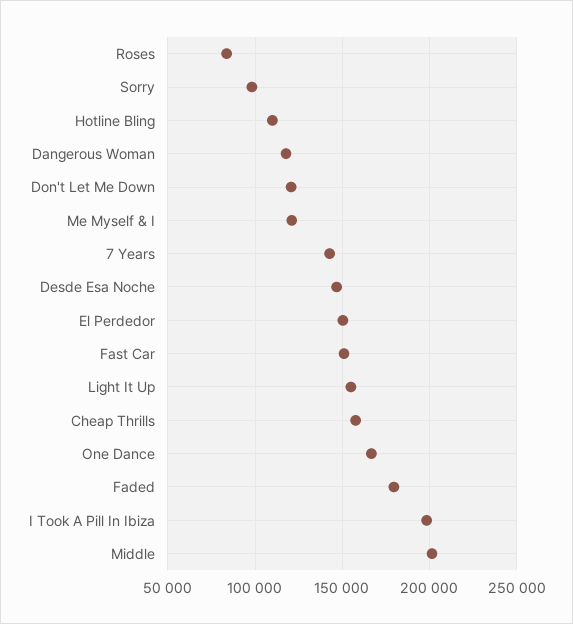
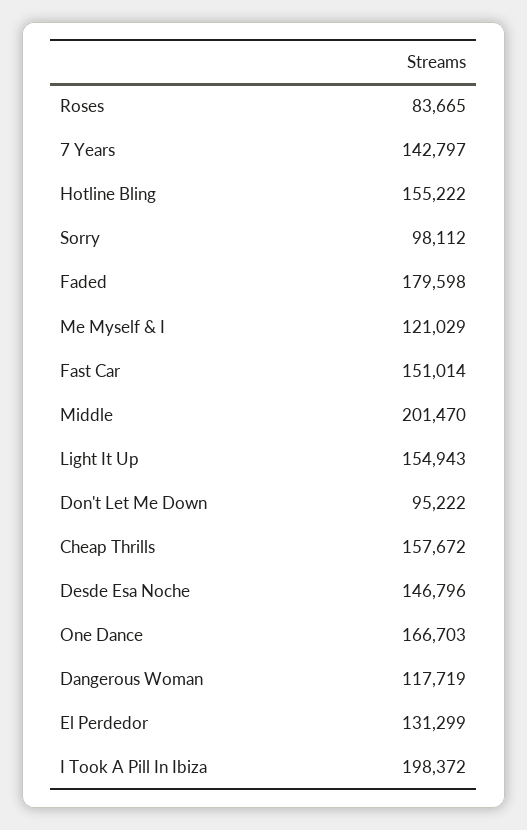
Hotline Bling: 110000 -> 155222
Don't Let Me Down: 120000 -> 95222
El Perdedor: 150000 -> 131299

